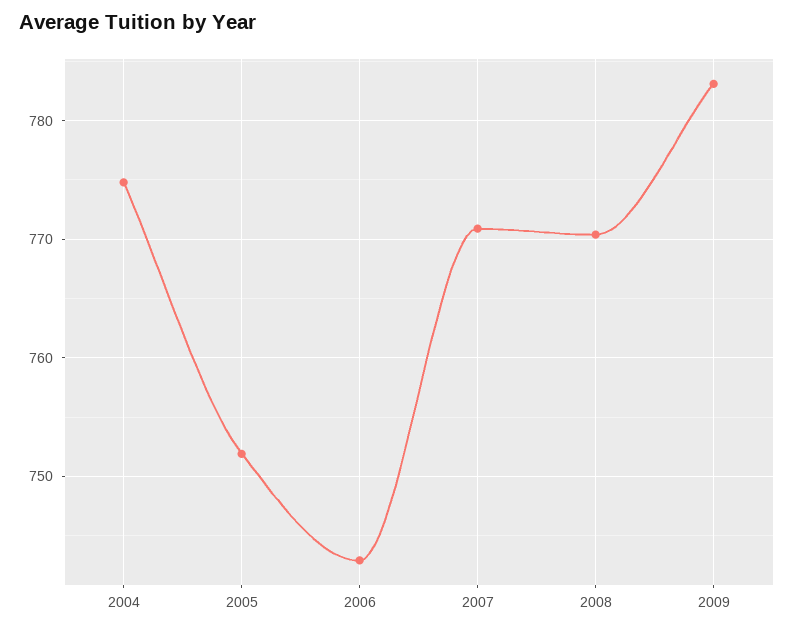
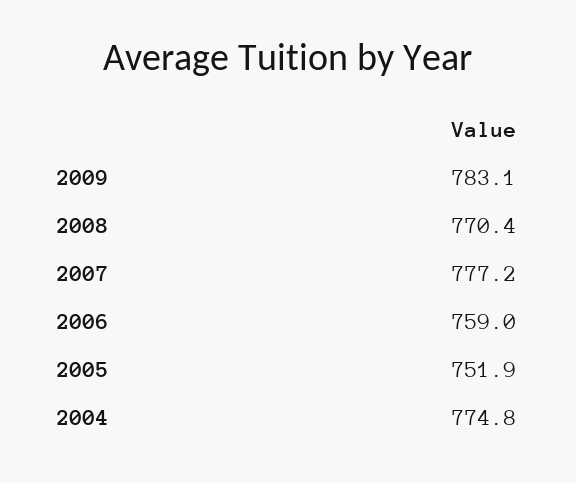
2006: 743 -> 759
2007: 771 -> 777.2

